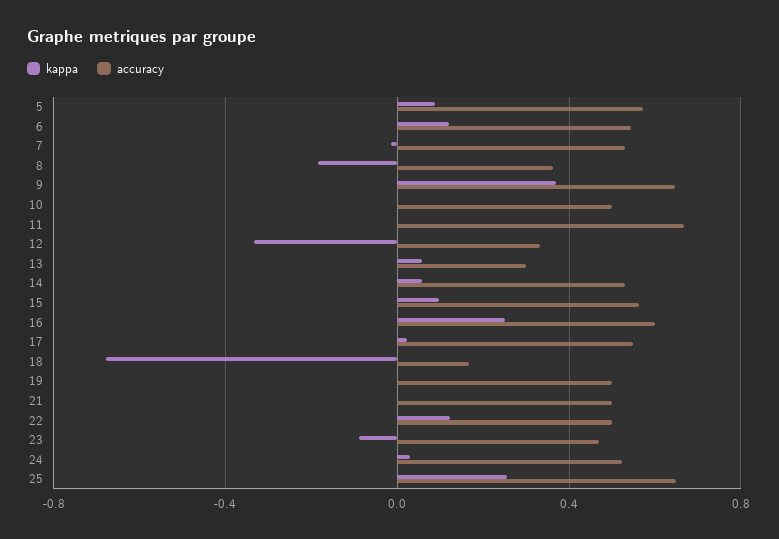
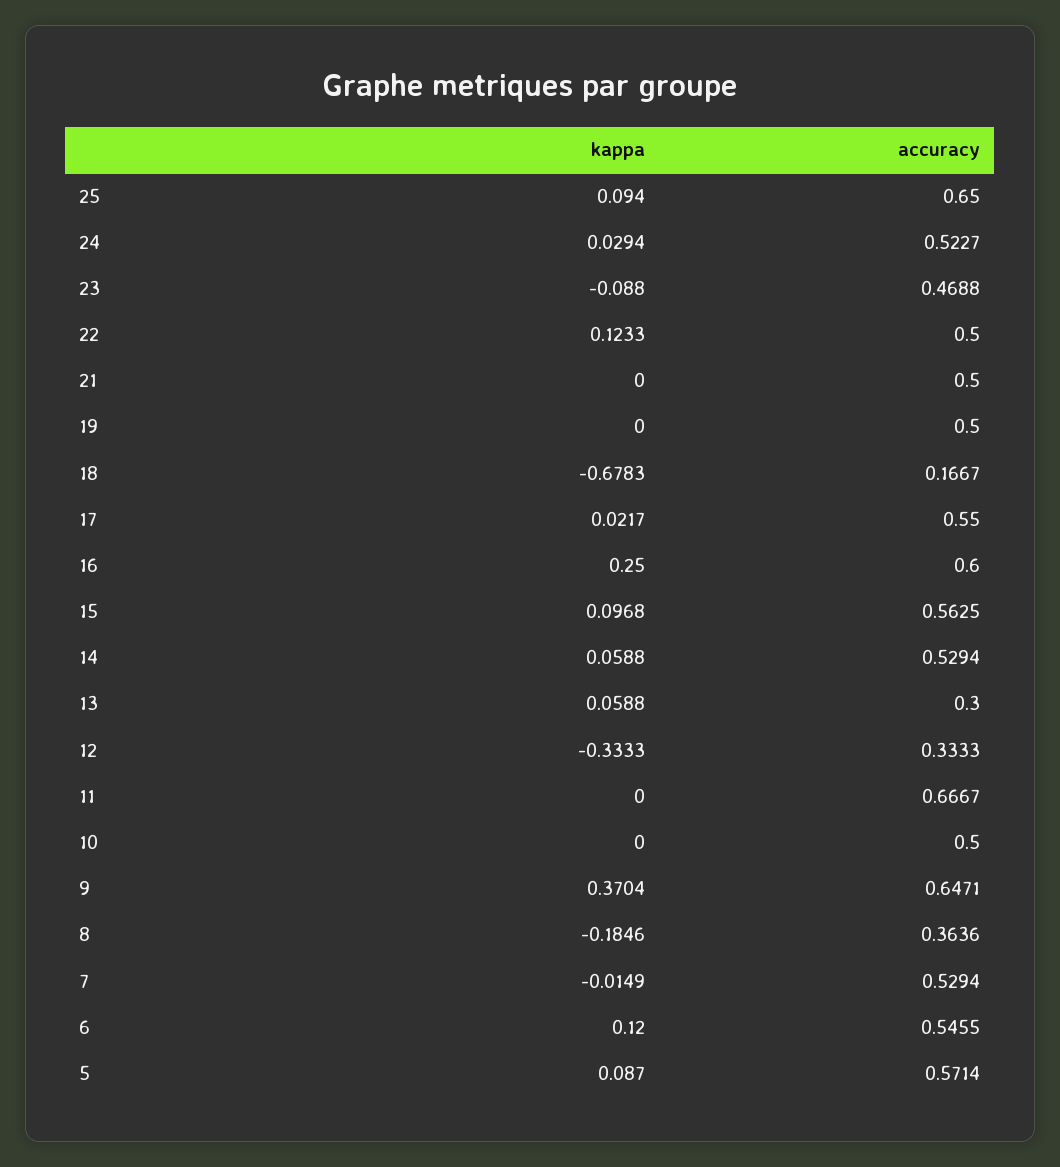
kappa, 25: 0.25 -> 0.094

